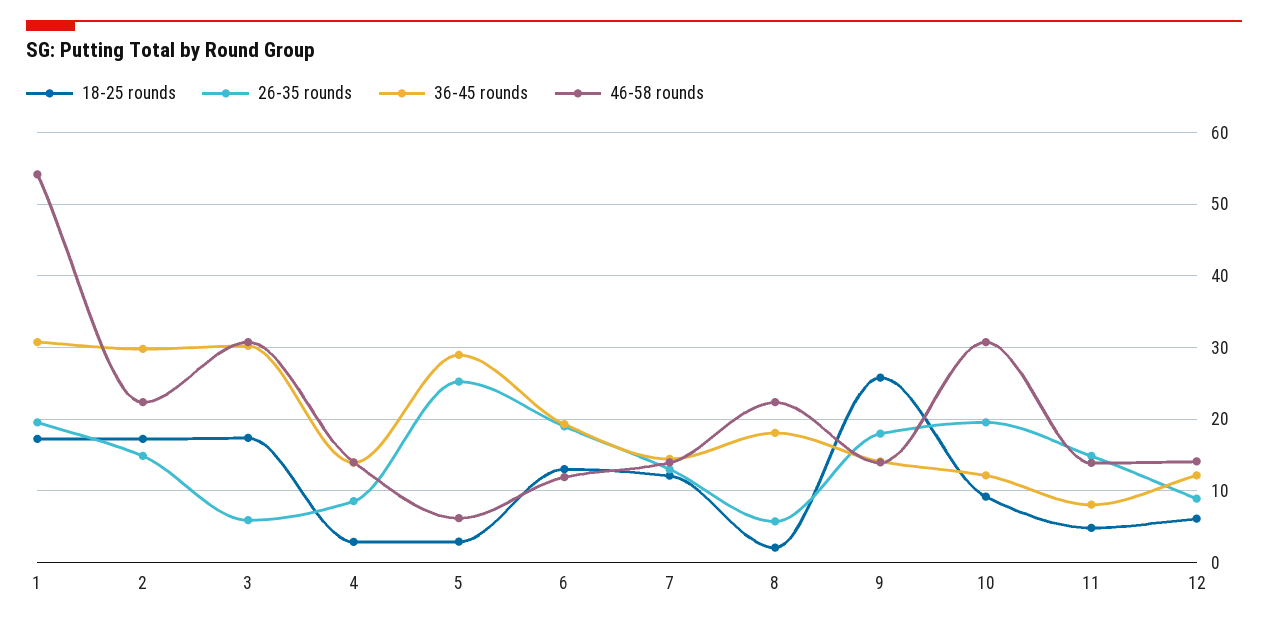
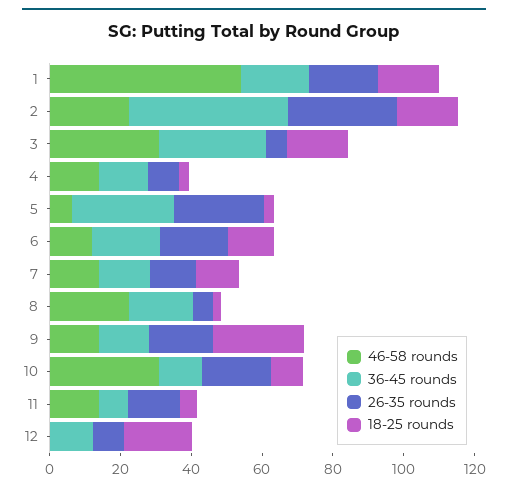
36-45 rounds, 1: 31 -> 20
26-35 rounds, 2: 15 -> 30
36-45 rounds, 2: 30 -> 45
18-25 rounds, 12: 6 -> 20
46-58 rounds, 12: 14 -> 0

